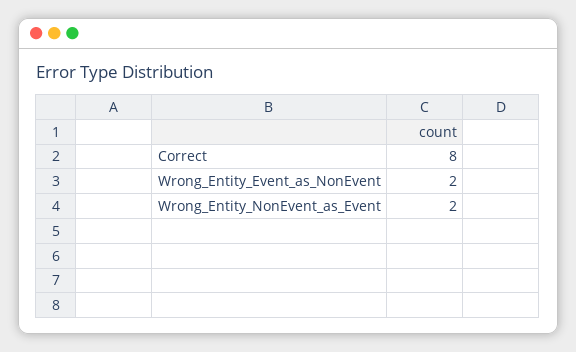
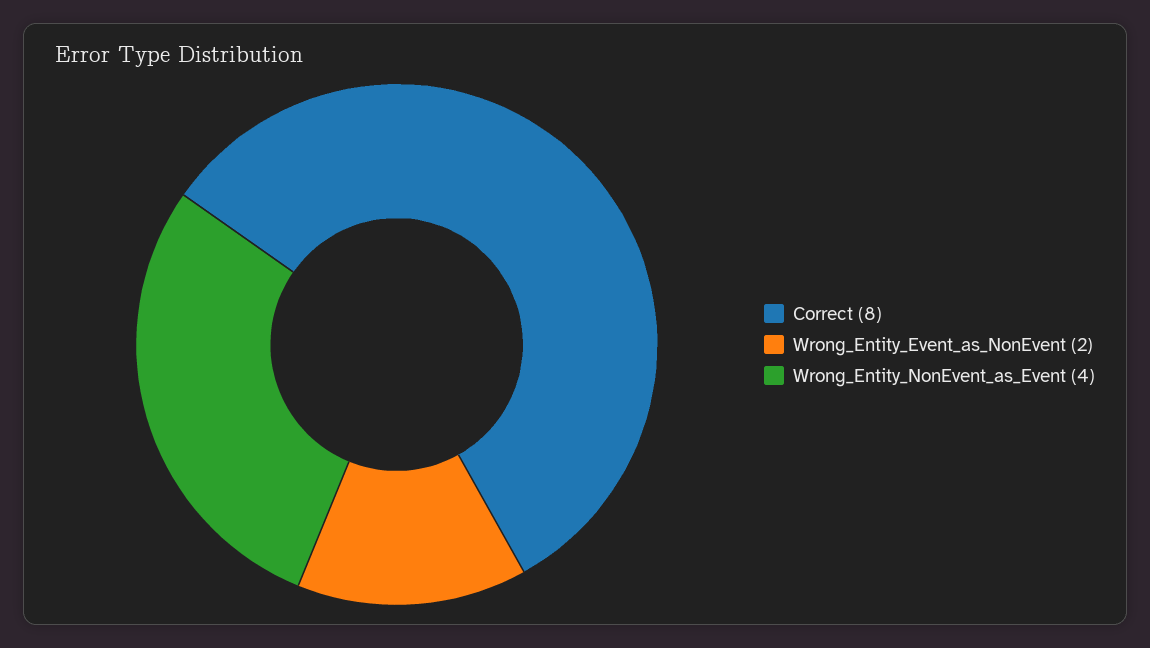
Wrong_Entity_NonEvent_as_Event: 2 -> 4

